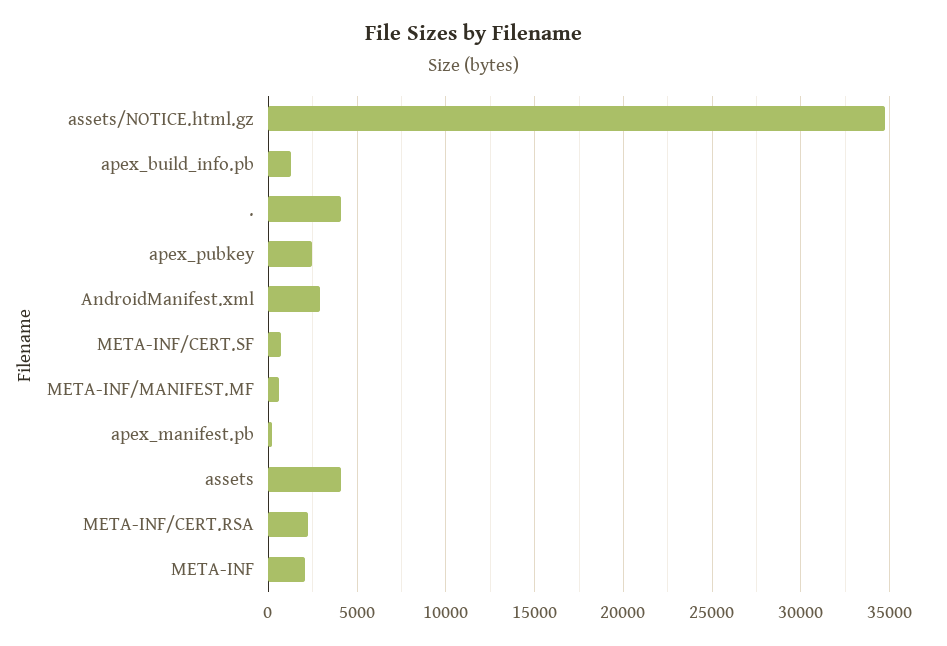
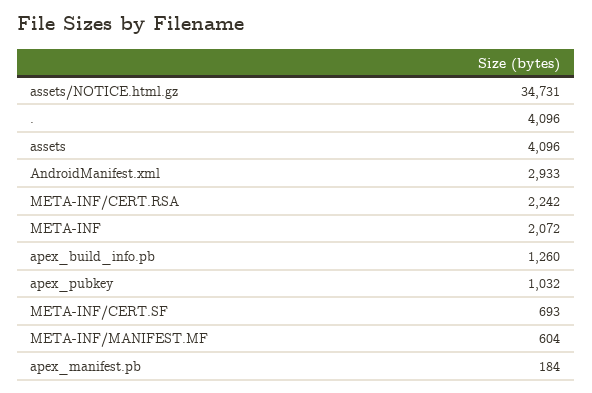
apex_pubkey: 2500 -> 1032

